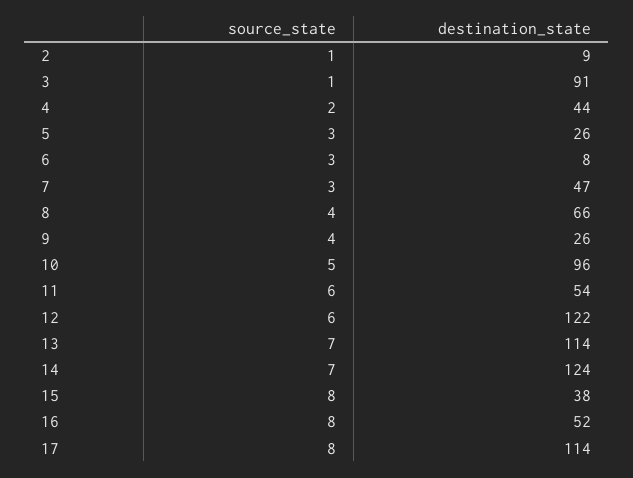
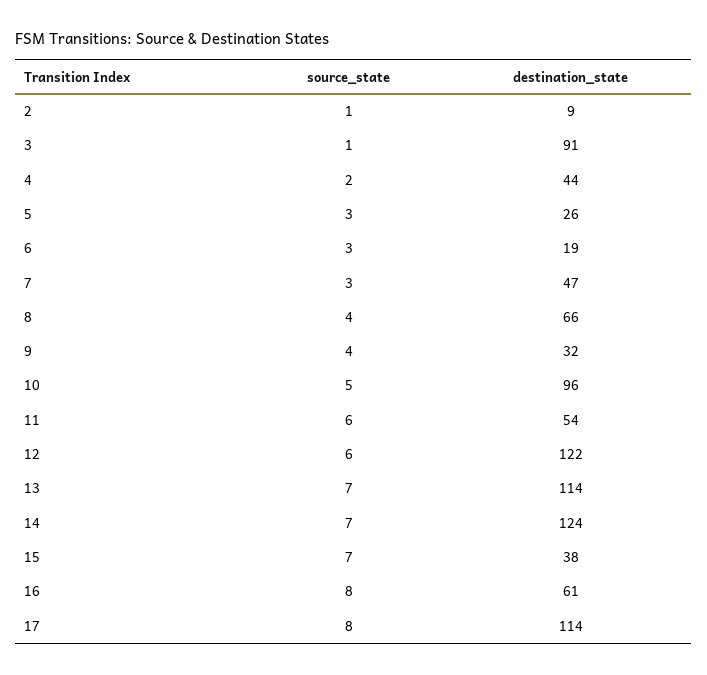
destination_state, 6: 8 -> 19
destination_state, 9: 26 -> 32
source_state, 15: 8 -> 7
destination_state, 16: 52 -> 61

